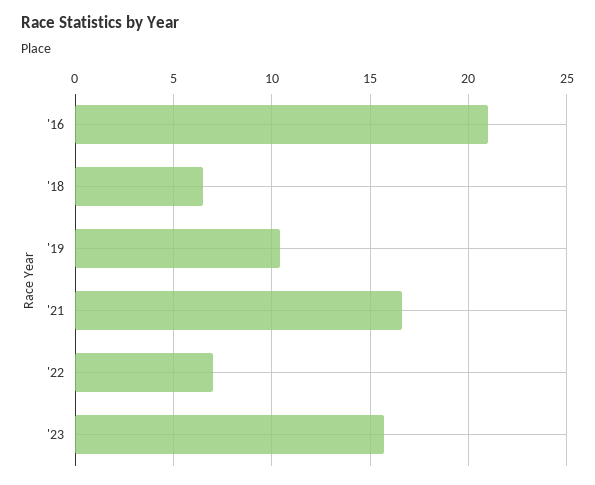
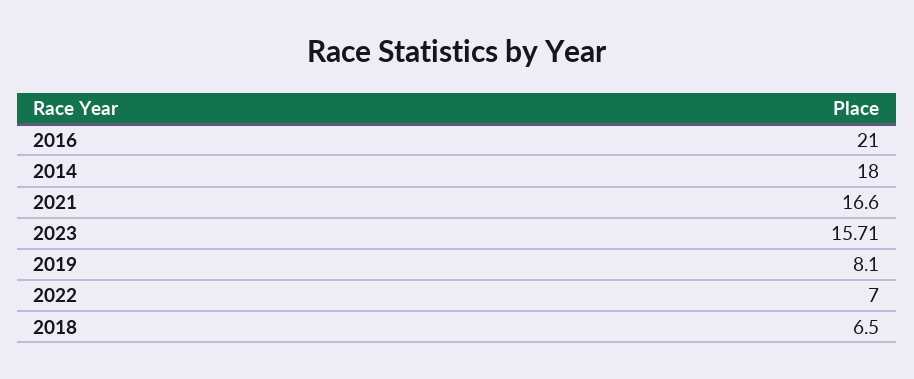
'19: 10.5 -> 8.1
2014: none -> 18

